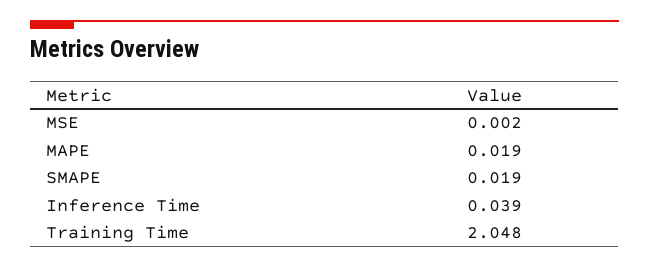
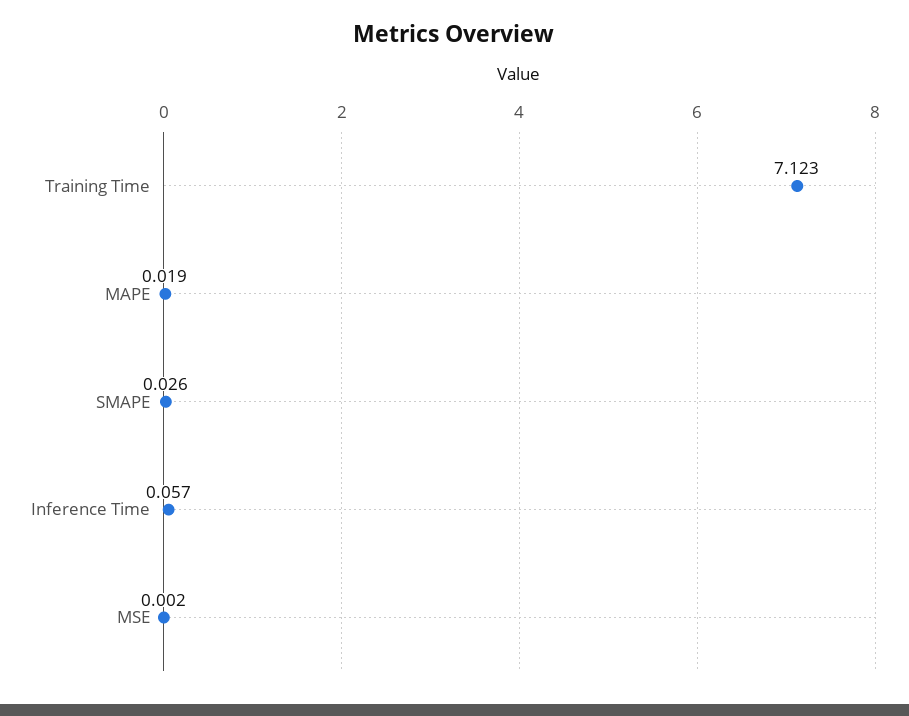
SMAPE: 0.019 -> 0.026
Inference Time: 0.039 -> 0.057
Training Time: 2.048 -> 7.123

